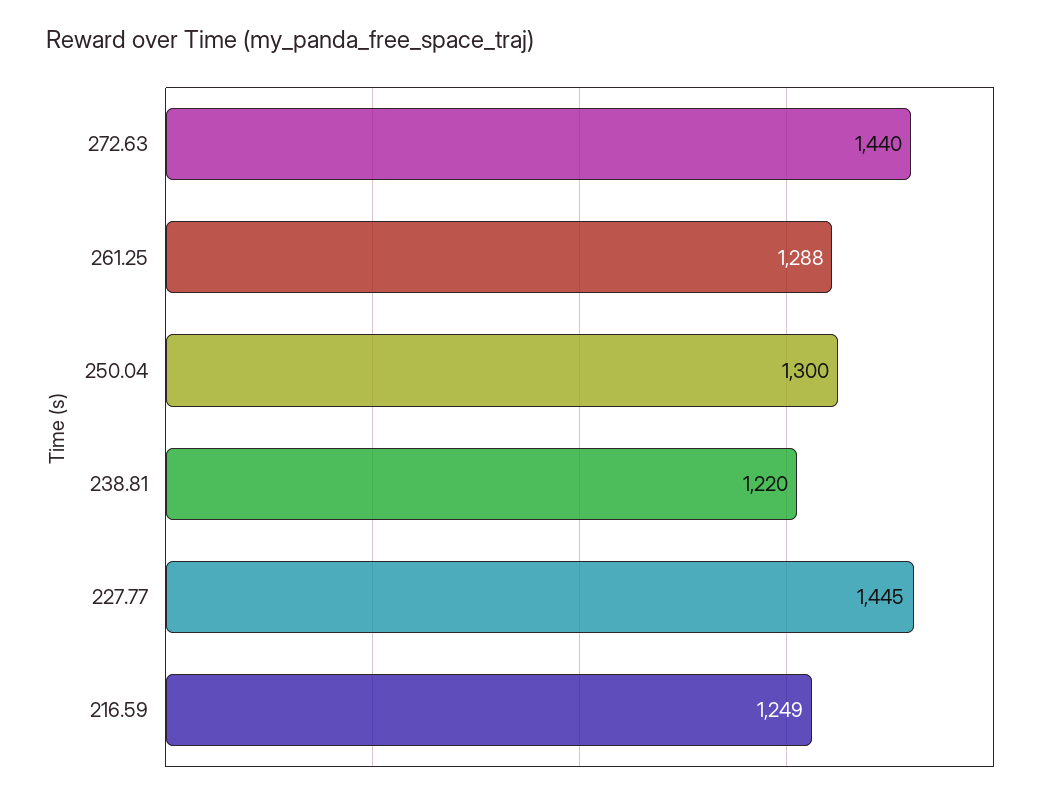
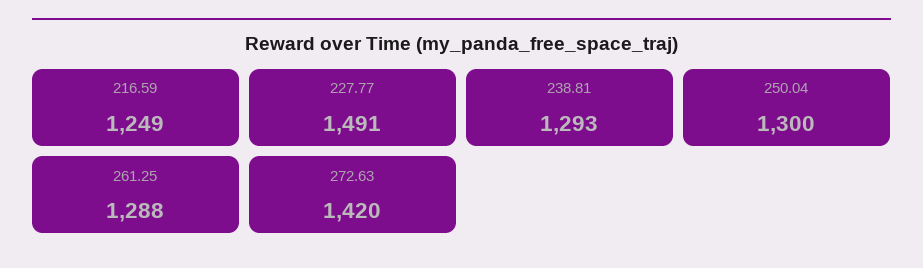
272.63: 1440 -> 1420
238.81: 1220 -> 1293
227.77: 1445 -> 1491

